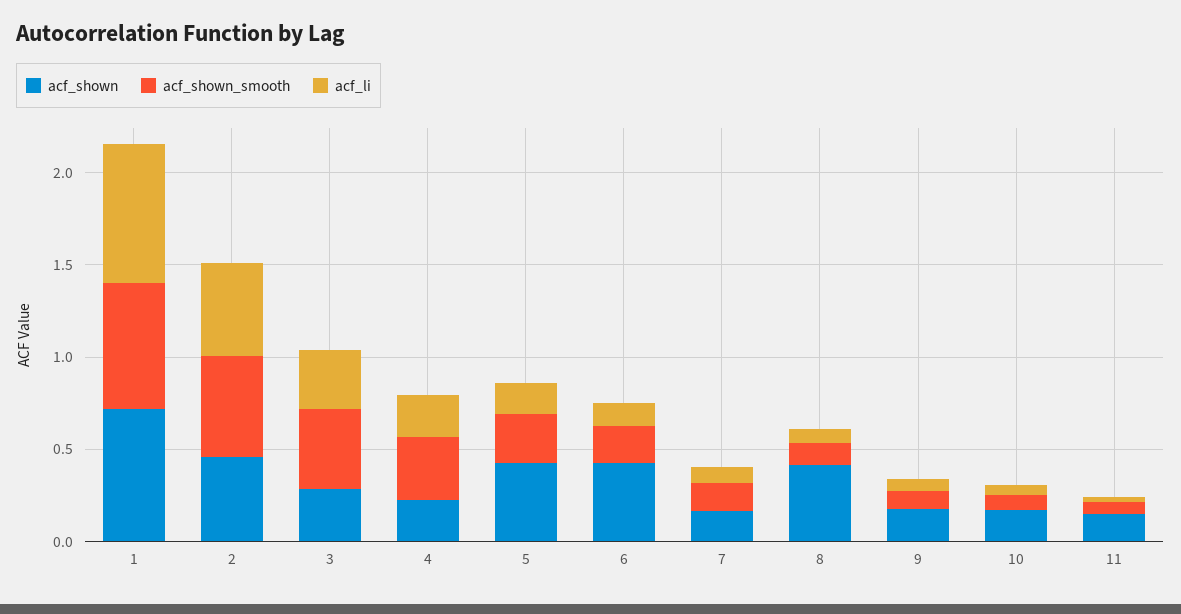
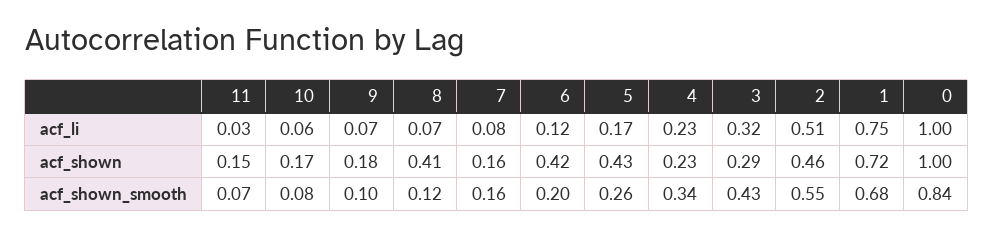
acf_li, 0: none -> 1
acf_shown, 0: none -> 1
acf_shown_smooth, 0: none -> 0.84

